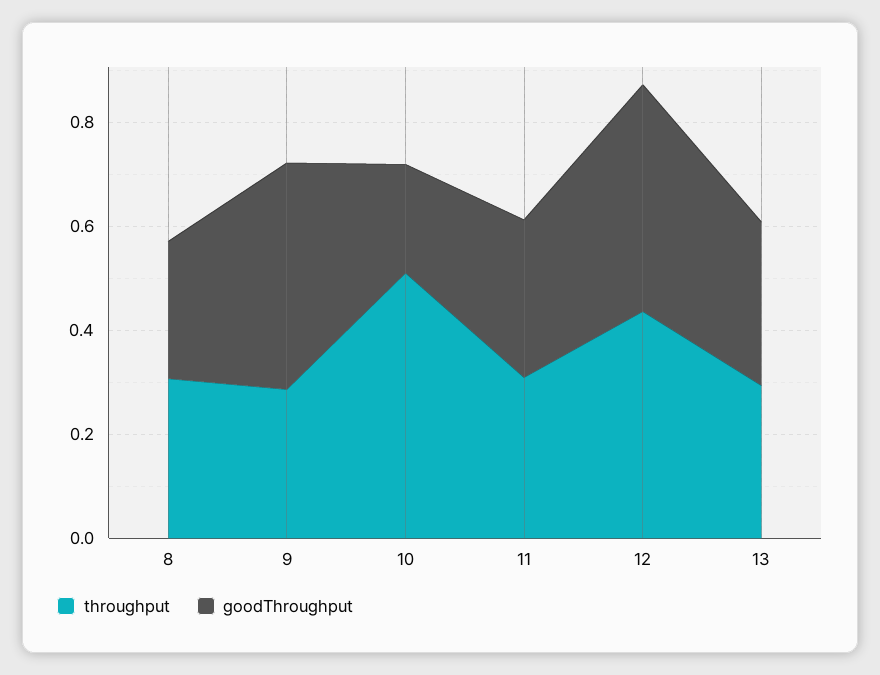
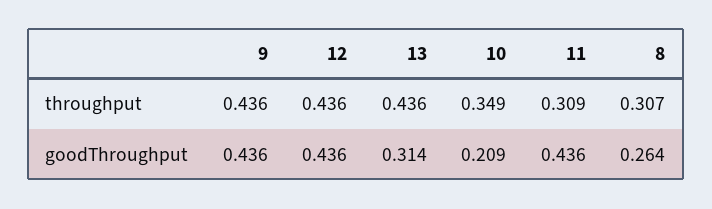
throughput, 9: 0.3 -> 0.436
throughput, 10: 0.5 -> 0.349
goodThroughput, 11: 0.3 -> 0.436
throughput, 13: 0.3 -> 0.436

